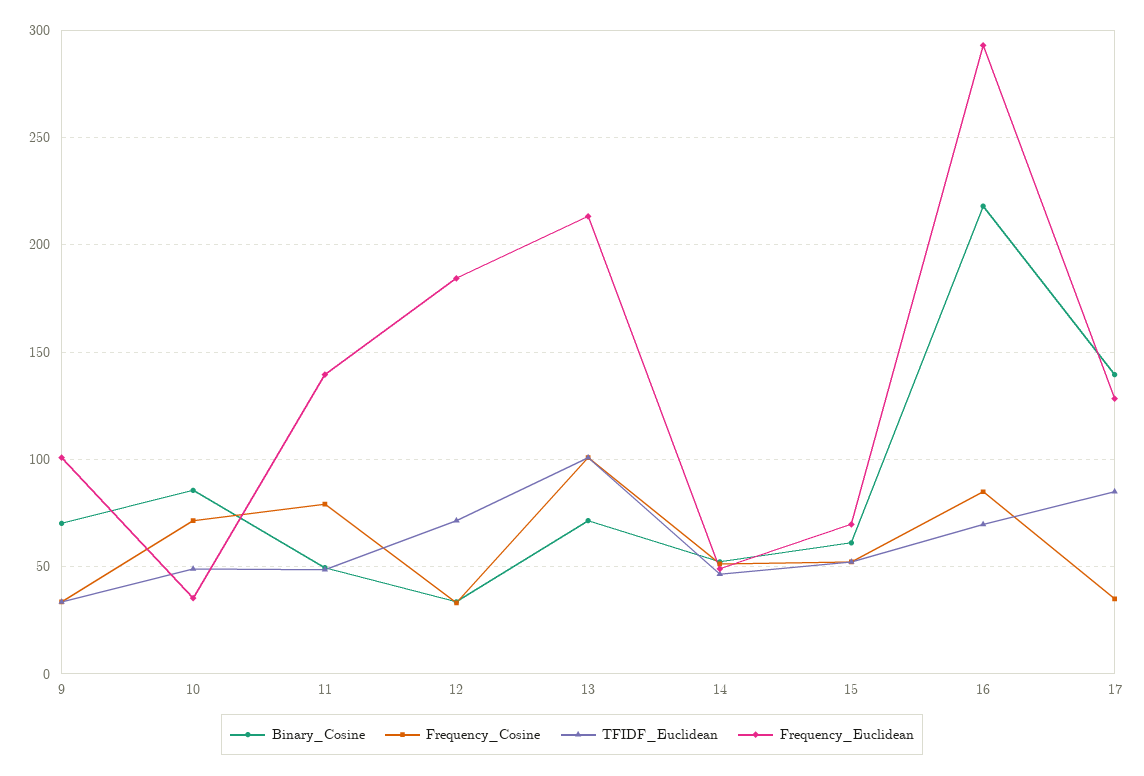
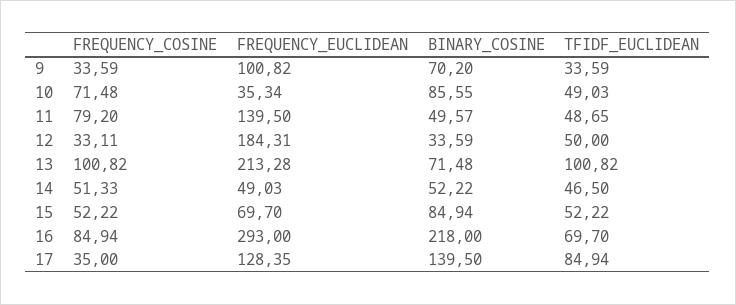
TFIDF_Euclidean, 12: 70 -> 50
Binary_Cosine, 15: 60 -> 84.94

